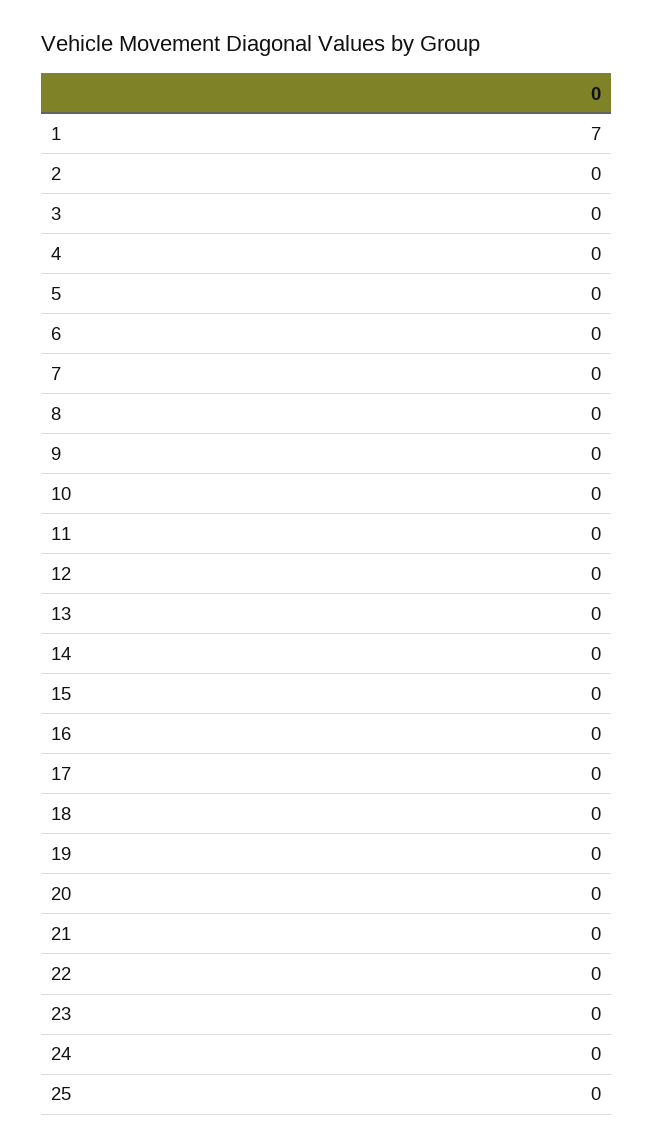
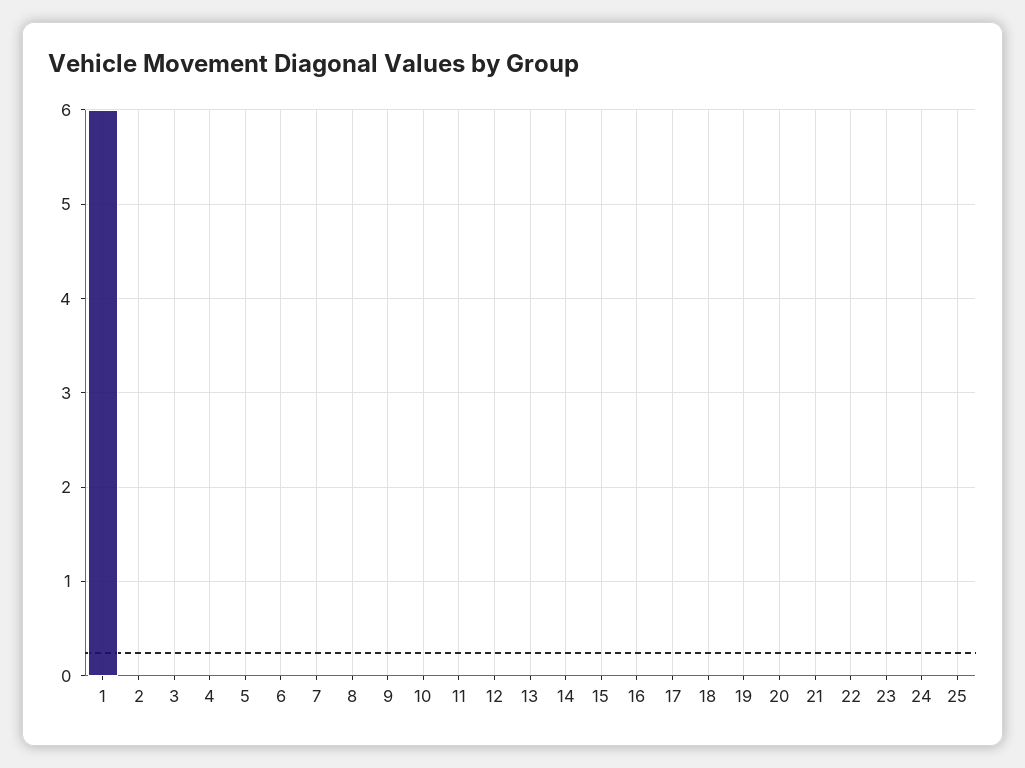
1: 7 -> 6

